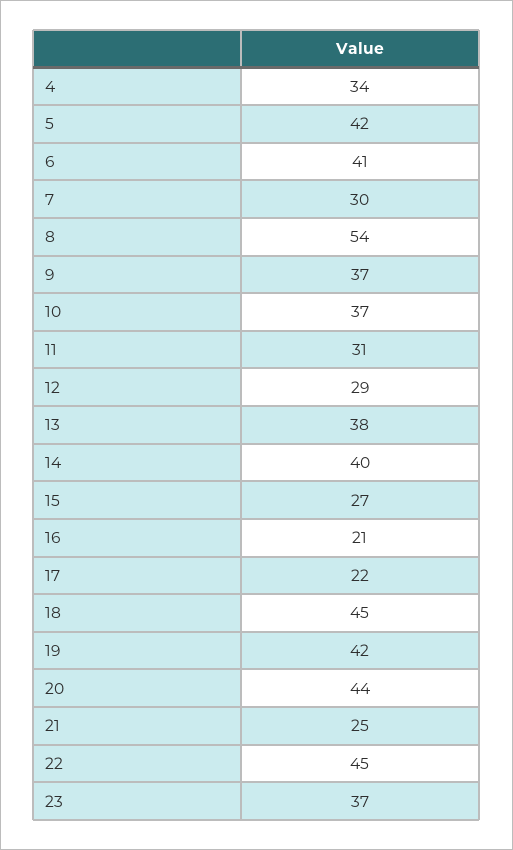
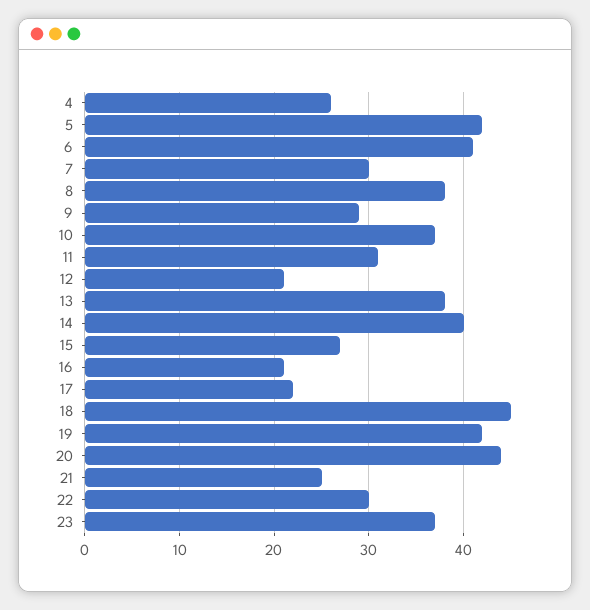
4: 34 -> 26
8: 54 -> 38
9: 37 -> 29
12: 29 -> 21
22: 45 -> 30

